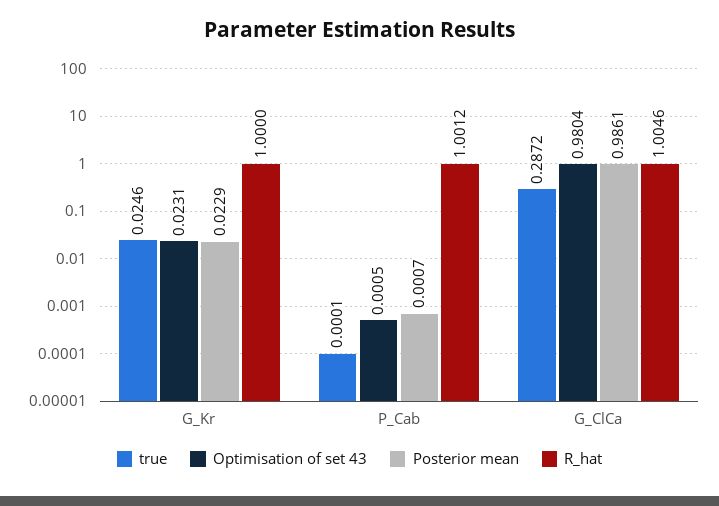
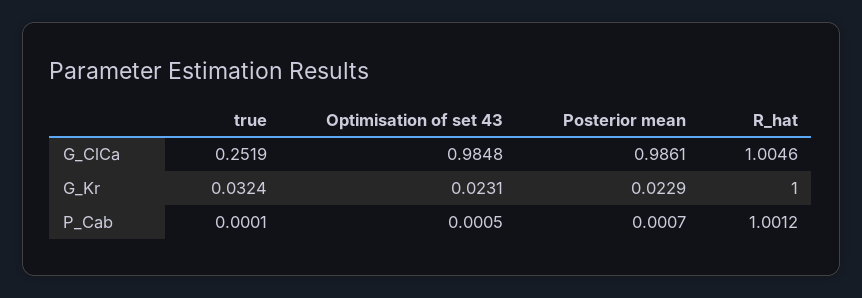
true, G_Kr: 0.0246 -> 0.0324
true, G_ClCa: 0.2872 -> 0.2519
Optimisation of set 43, G_ClCa: 0.9804 -> 0.9848

